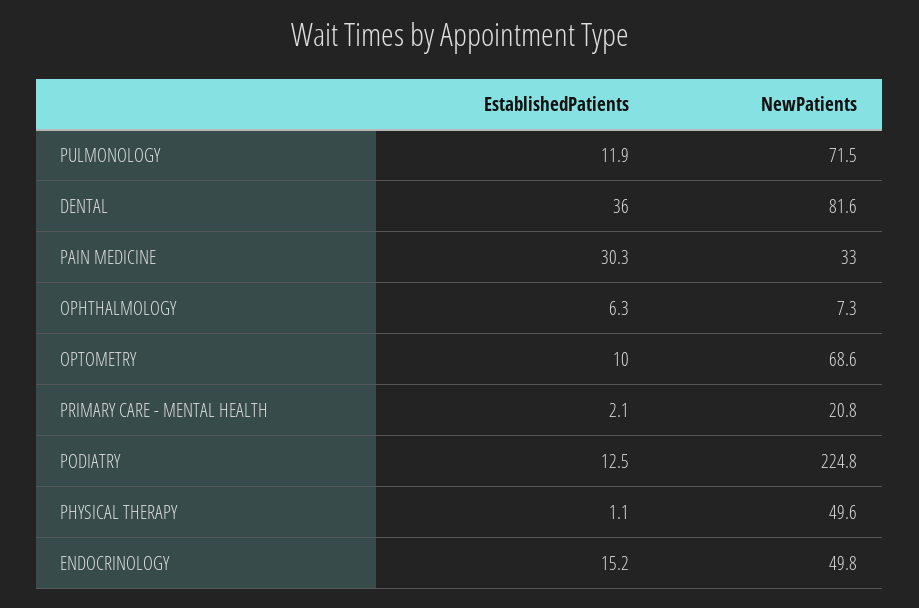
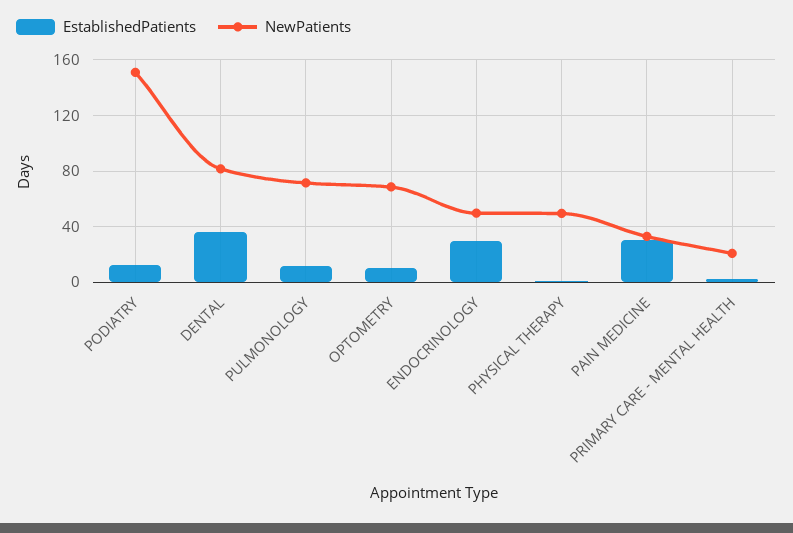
EstablishedPatients, OPHTHALMOLOGY: 6.3 -> none
NewPatients, OPHTHALMOLOGY: 7.3 -> none
NewPatients, PODIATRY: 224.8 -> 150
EstablishedPatients, ENDOCRINOLOGY: 15.2 -> 30

